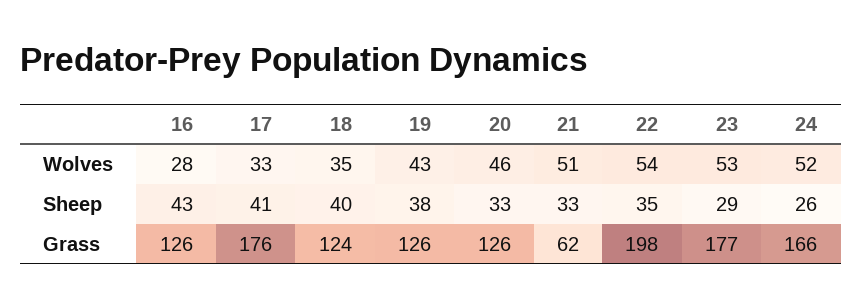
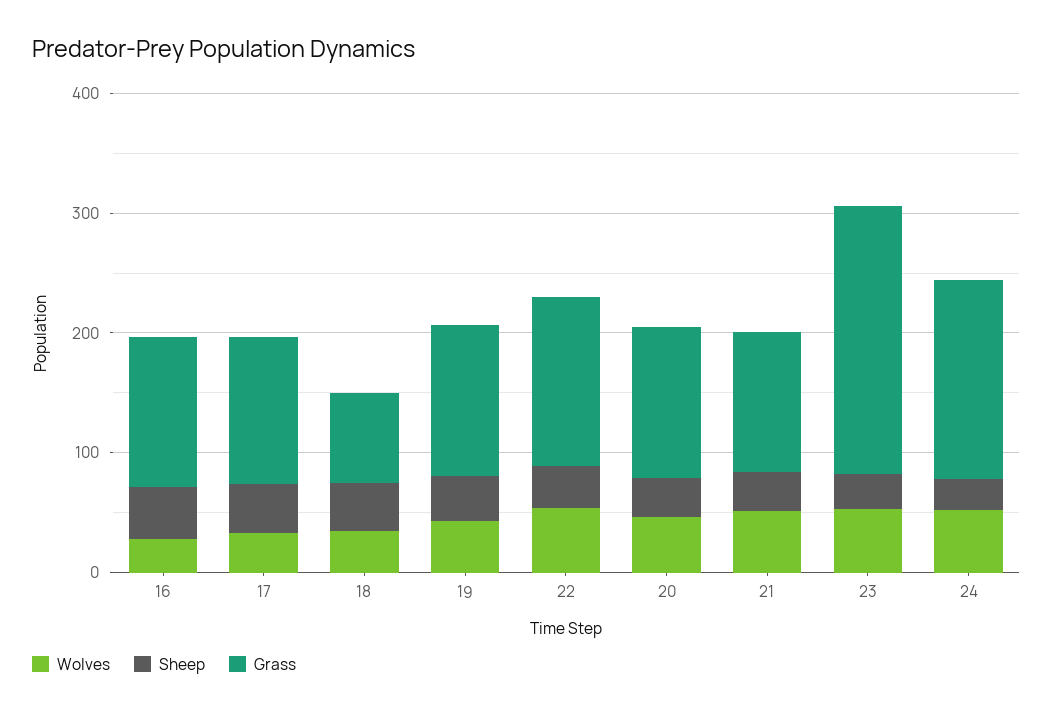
Grass, 17: 176 -> 120
Grass, 18: 124 -> 80
Grass, 21: 62 -> 120
Grass, 22: 198 -> 140
Grass, 23: 177 -> 220

